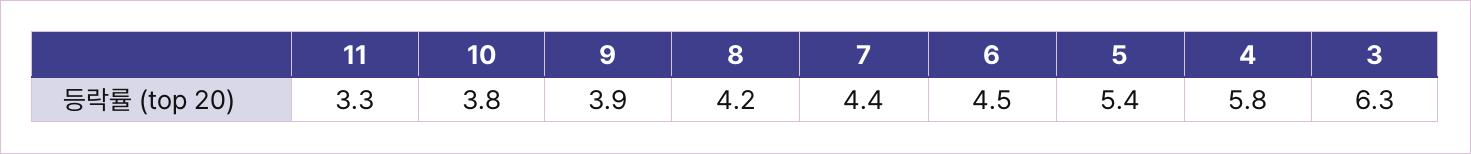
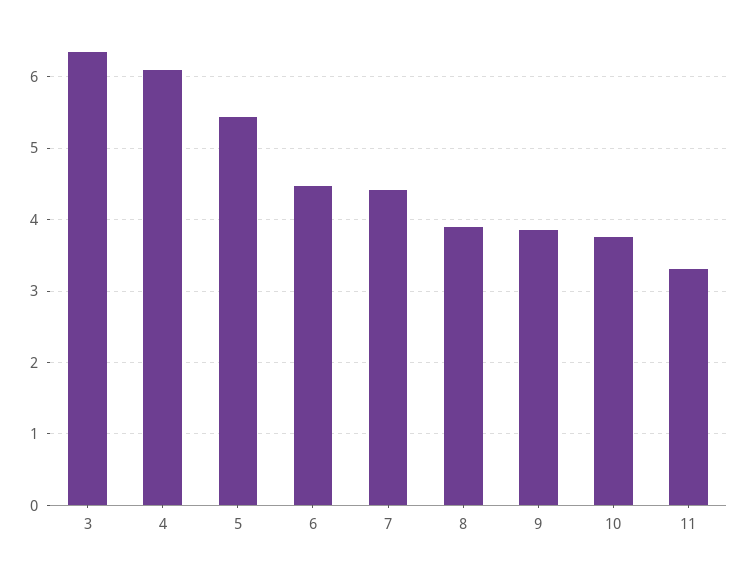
8: 4.2 -> 3.9
4: 5.8 -> 6.1

